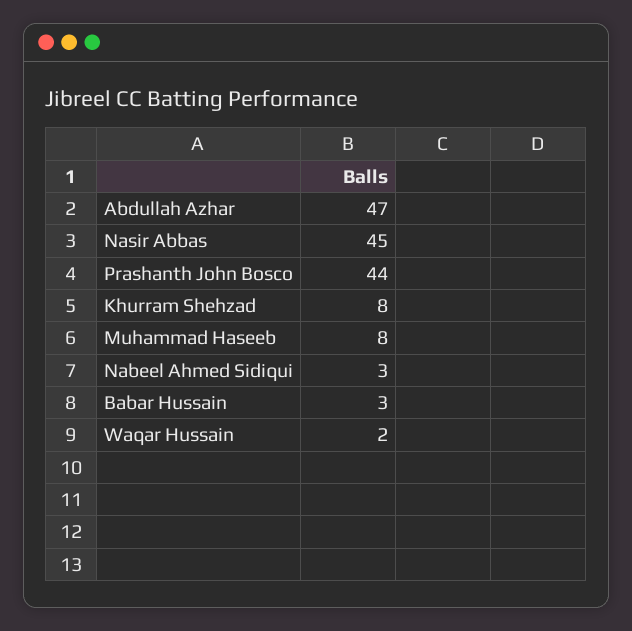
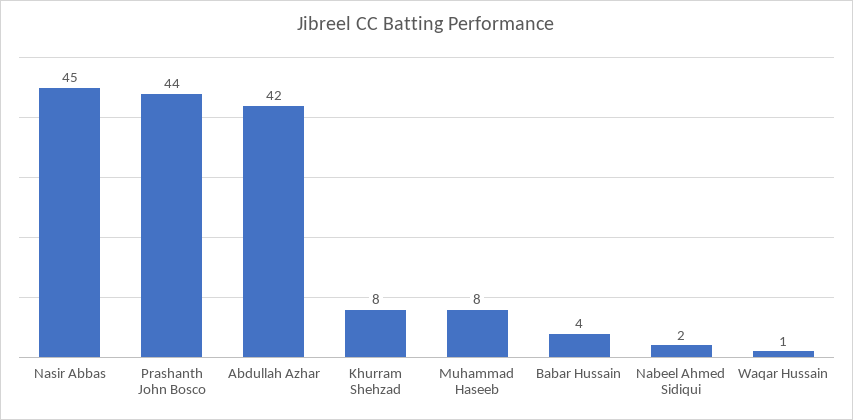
Abdullah Azhar: 47 -> 42
Nabeel Ahmed Sidiqui: 3 -> 2
Babar Hussain: 3 -> 4
Waqar Hussain: 2 -> 1

